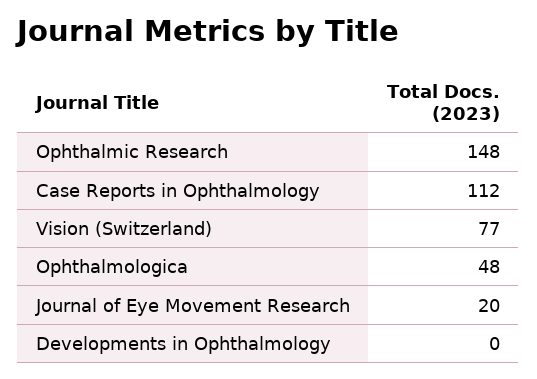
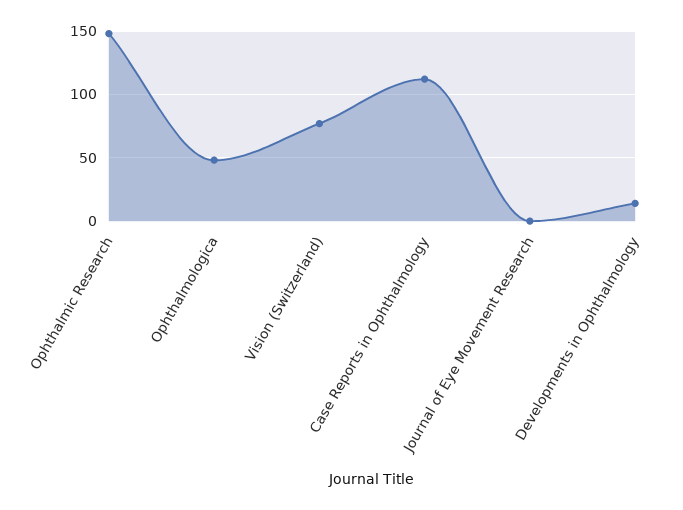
Journal of Eye Movement Research: 20 -> 0
Developments in Ophthalmology: 0 -> 15

